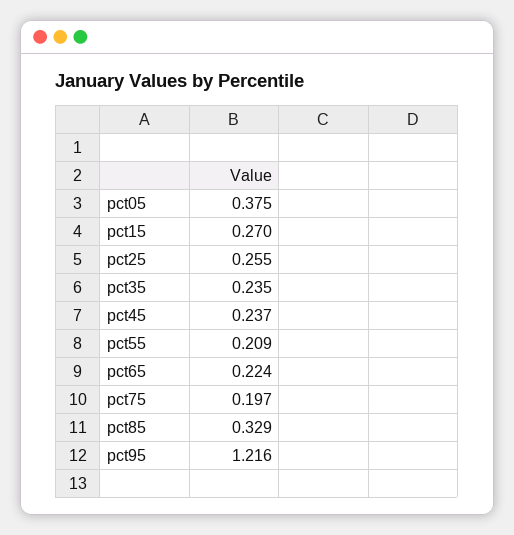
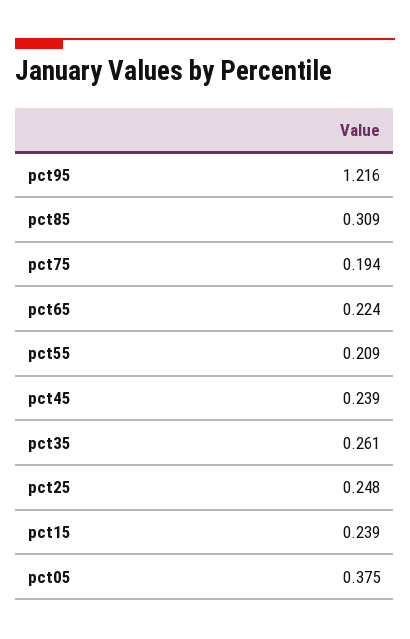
pct15: 0.27 -> 0.239
pct25: 0.255 -> 0.248
pct35: 0.235 -> 0.261
pct45: 0.237 -> 0.239
pct75: 0.197 -> 0.194
pct85: 0.329 -> 0.309

